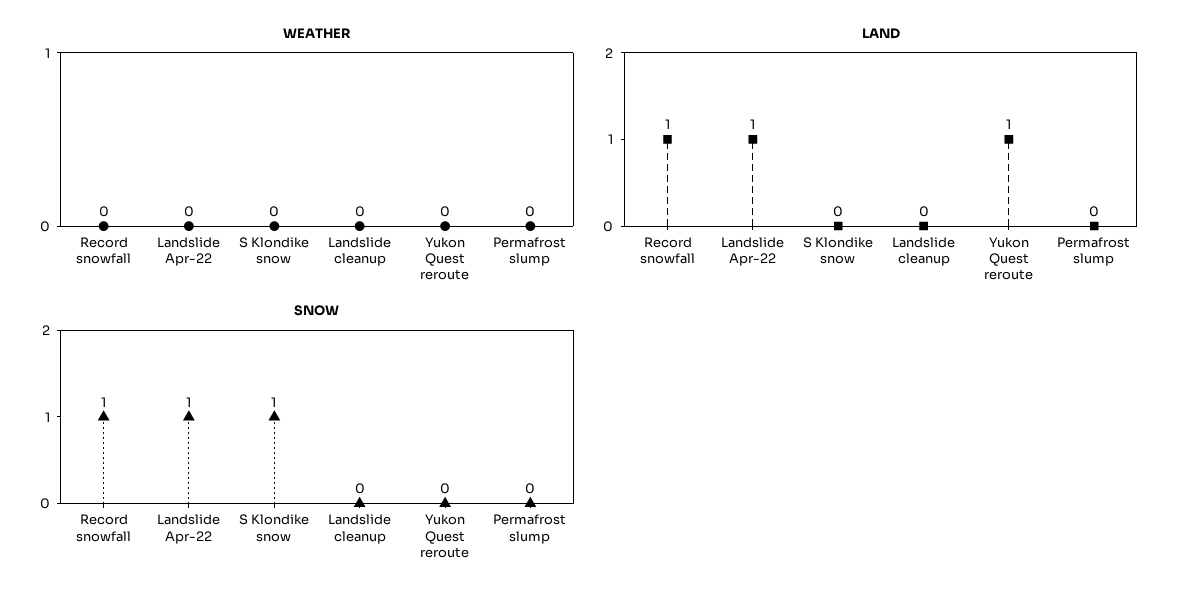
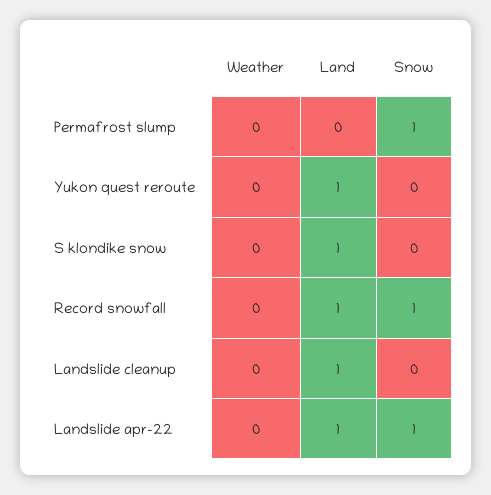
LAND, S Klondike snow: 0 -> 1
LAND, Landslide cleanup: 0 -> 1
SNOW, S Klondike snow: 1 -> 0
SNOW, Permafrost slump: 0 -> 1

